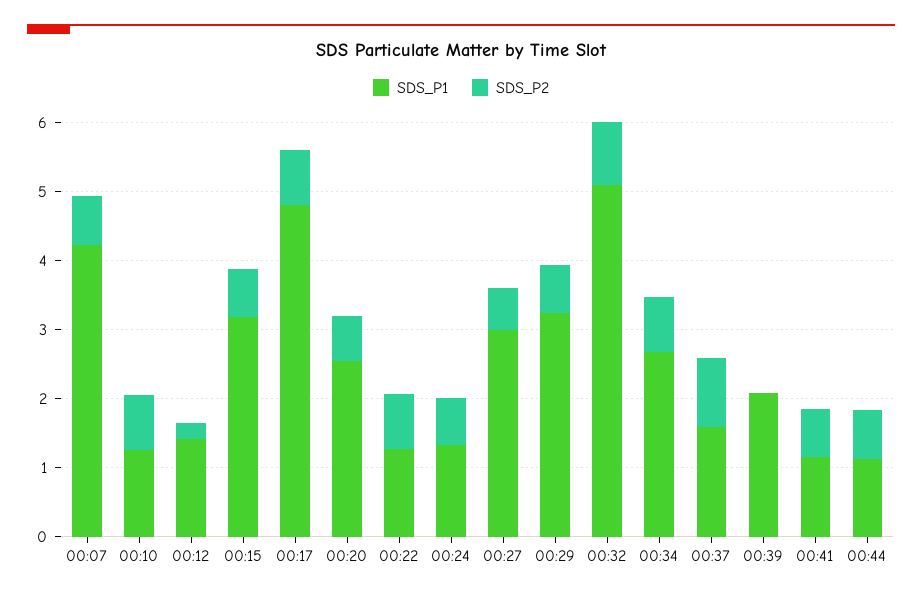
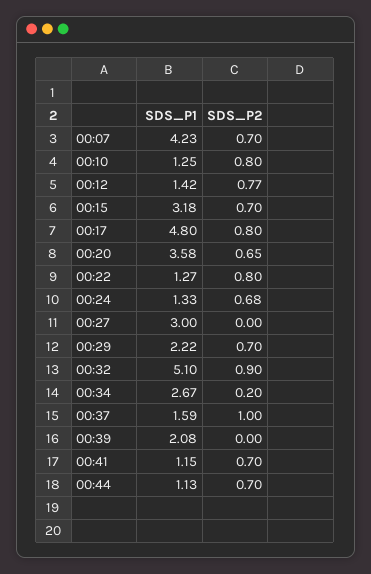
SDS_P2, 00:12: 0.2 -> 0.77
SDS_P1, 00:20: 2.6 -> 3.58
SDS_P2, 00:27: 0.6 -> 0
SDS_P1, 00:29: 3.2 -> 2.22
SDS_P2, 00:34: 0.8 -> 0.2

